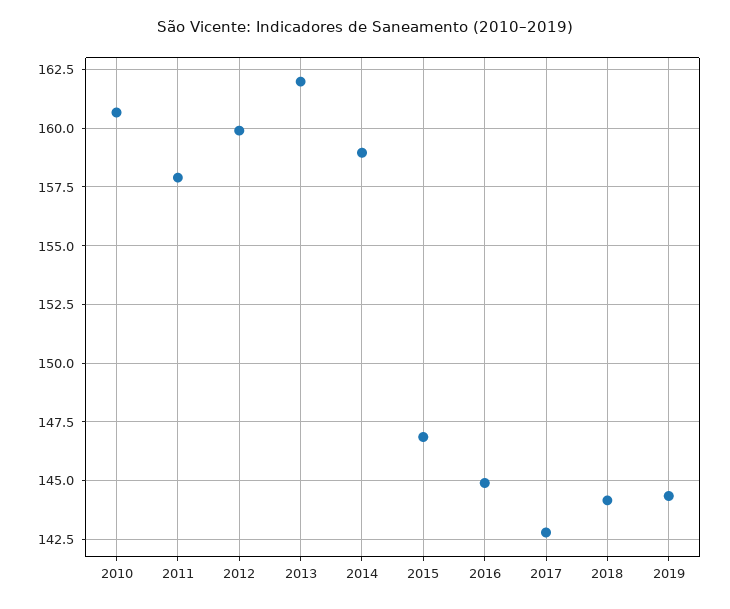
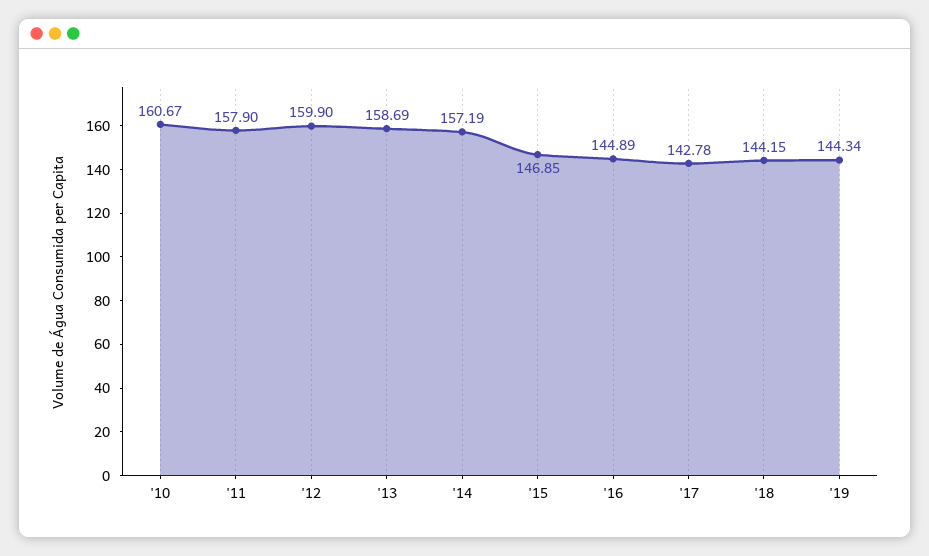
2013: 162 -> 158.69
2014: 159 -> 157.19

